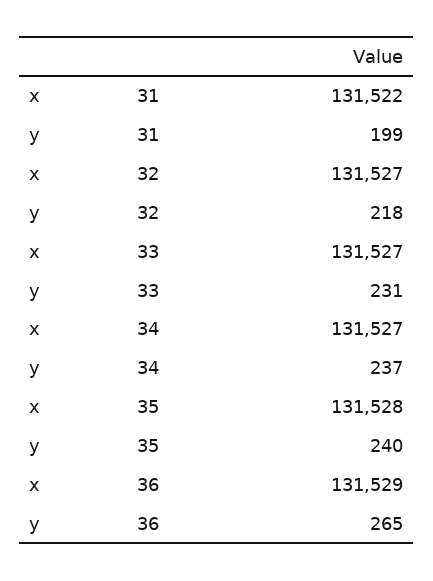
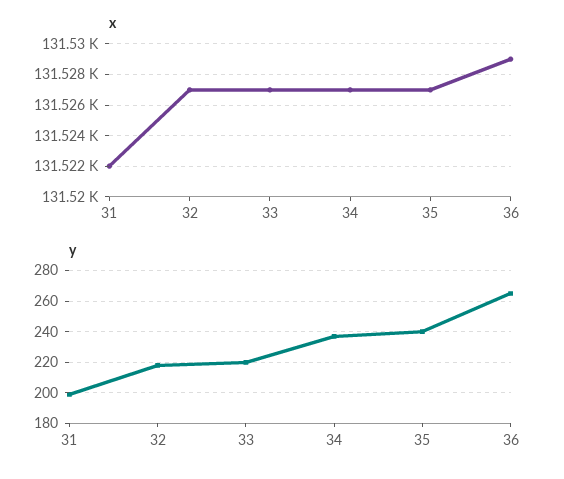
y, 33: 231 -> 220
x, 35: 131528 -> 131527

